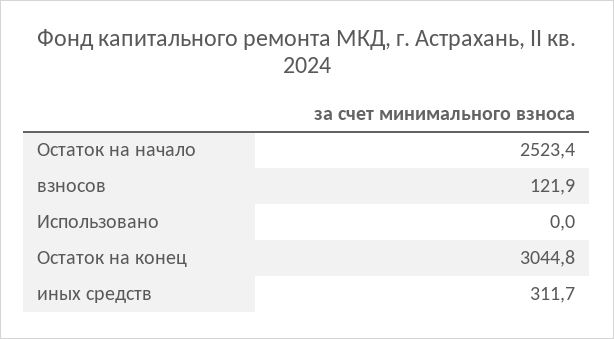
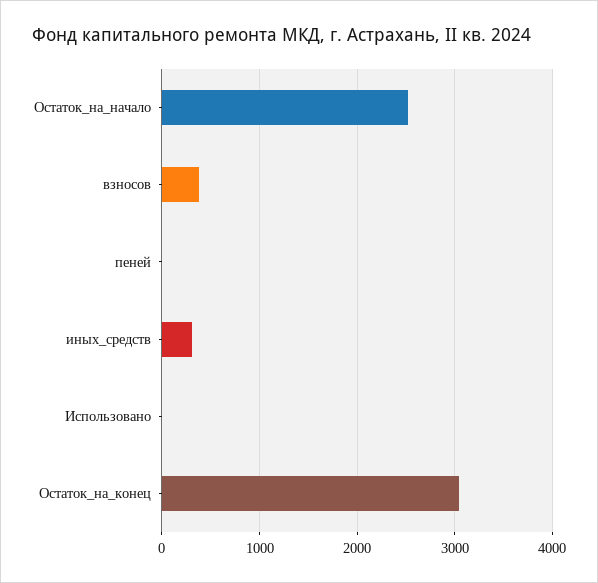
взносов: 121.9 -> 400
пеней: none -> 0

